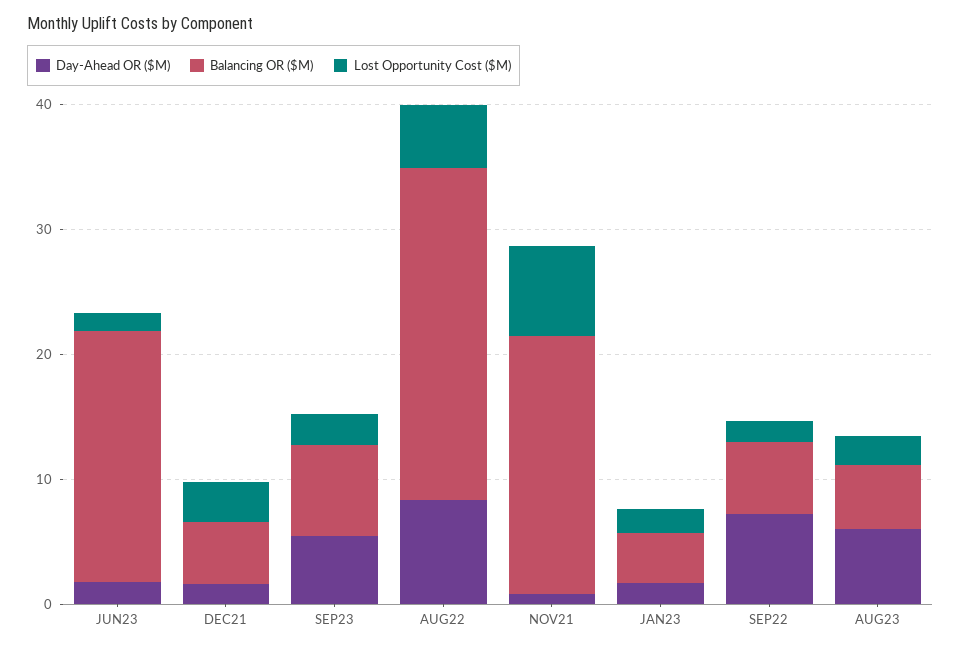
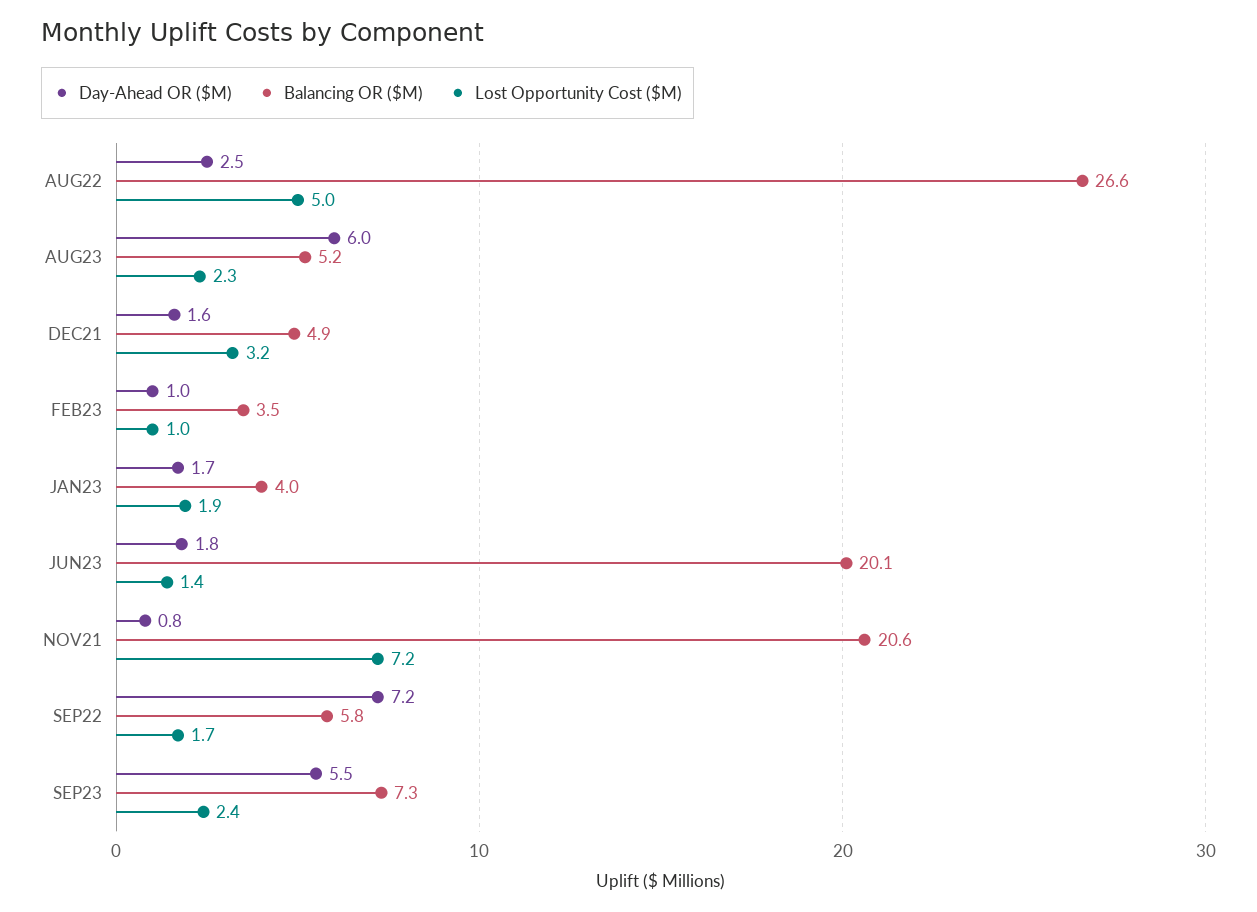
Day-Ahead OR ($M), AUG22: 8 -> 2.5
Day-Ahead OR ($M), FEB23: none -> 1
Balancing OR ($M), FEB23: none -> 3.5
Lost Opportunity Cost ($M), FEB23: none -> 1

